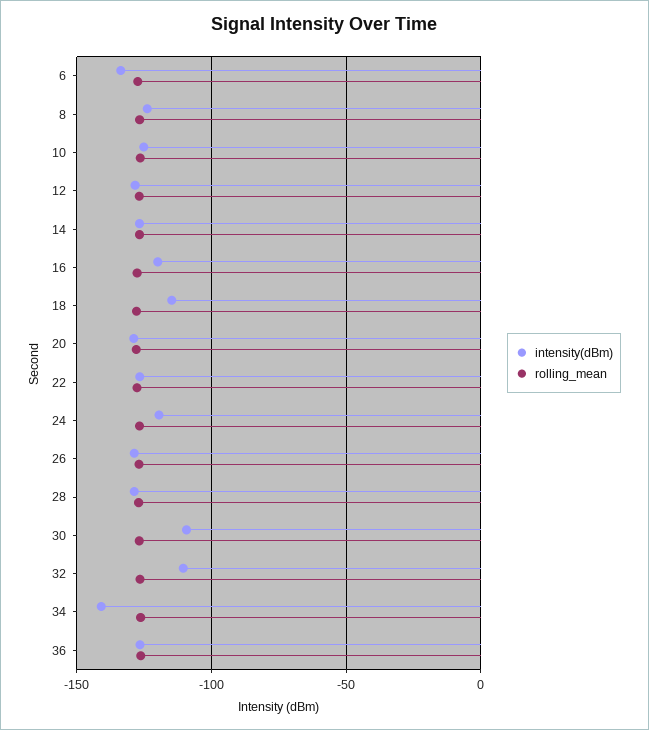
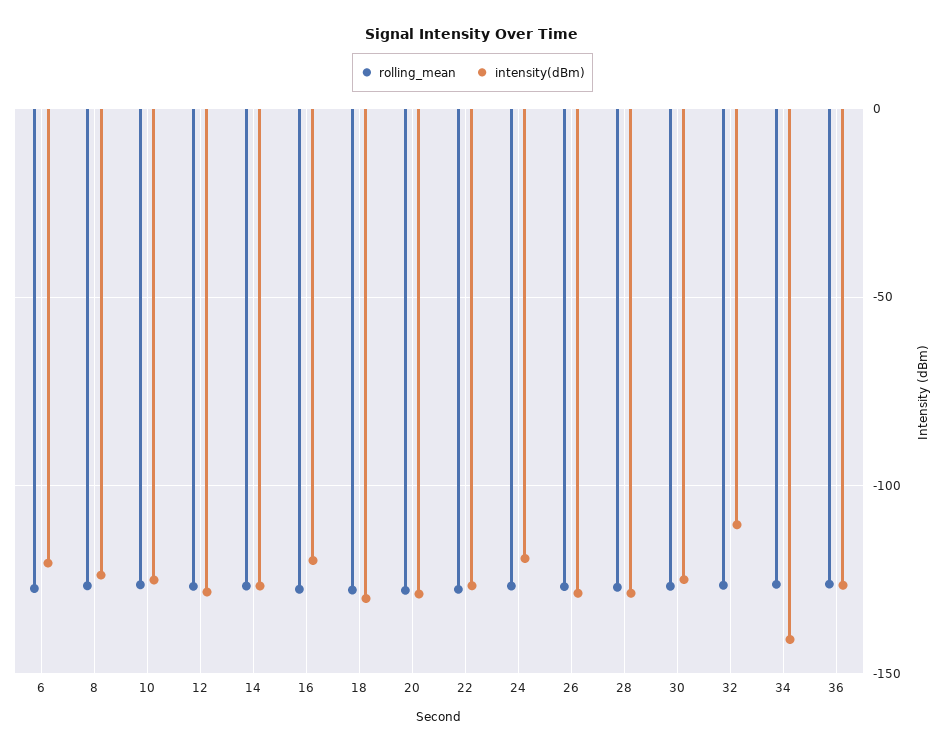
intensity(dBm), 6: -135 -> -120
intensity(dBm), 18: -115 -> -130
intensity(dBm), 30: -110 -> -125

